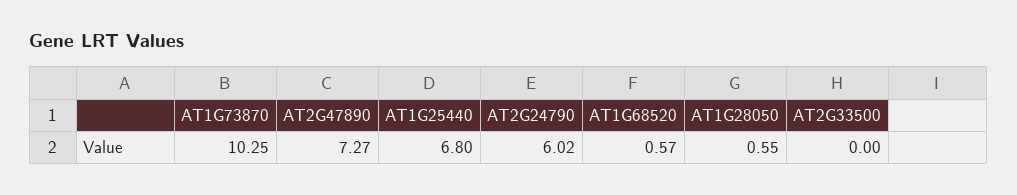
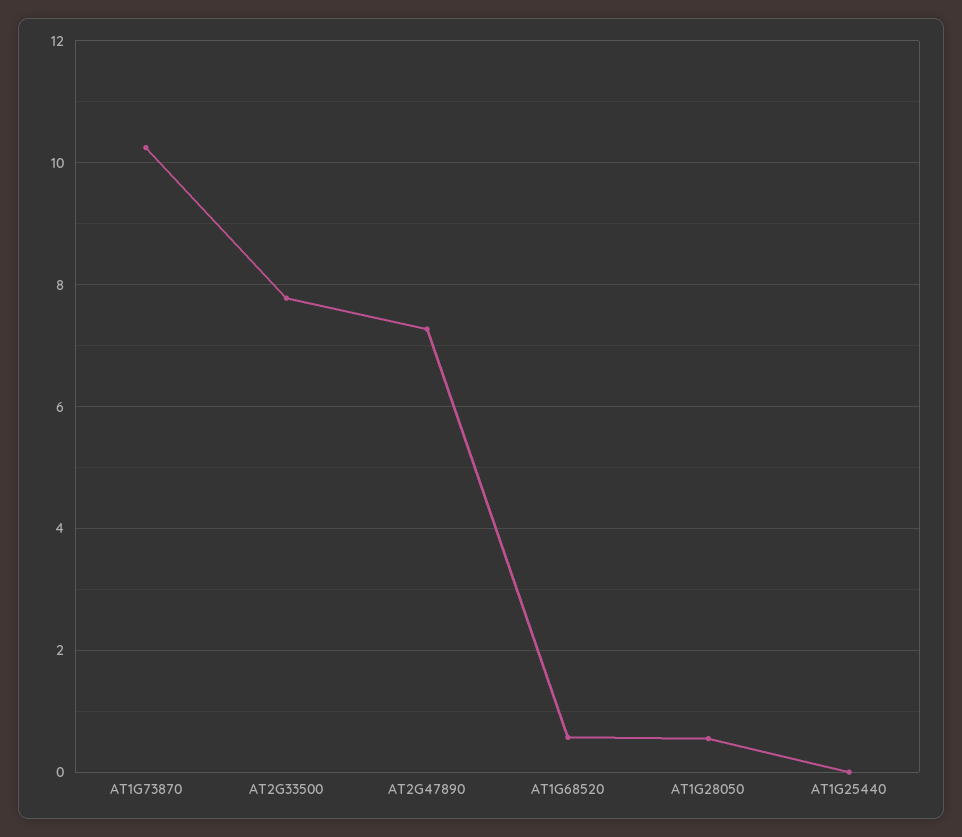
AT1G25440: 6.8 -> 0
AT2G24790: 6.02 -> none
AT2G33500: 0 -> 7.8

